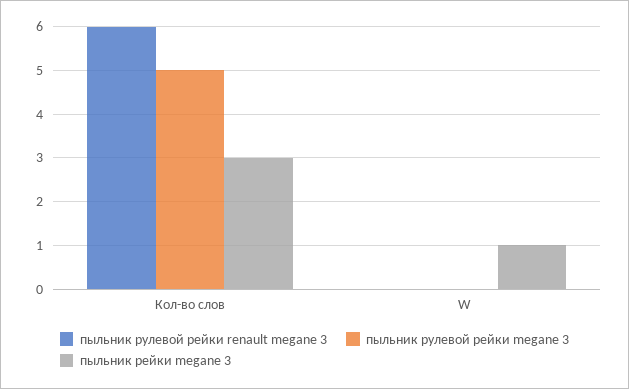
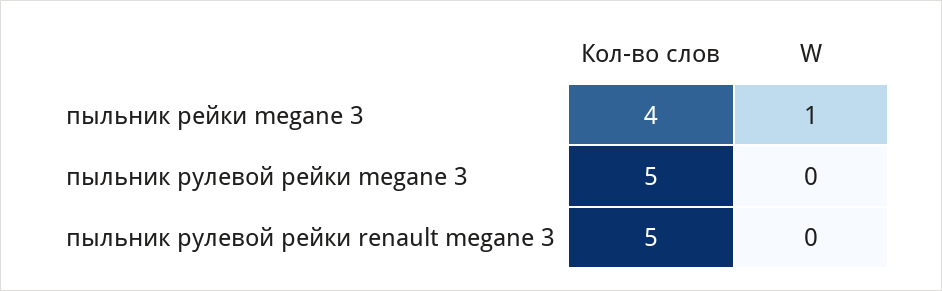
пыльник рулевой рейки renault megane 3, Кол-во слов: 6 -> 5
пыльник рейки megane 3, Кол-во слов: 3 -> 4

